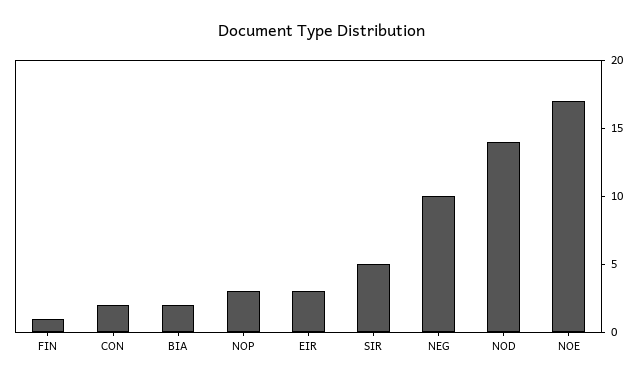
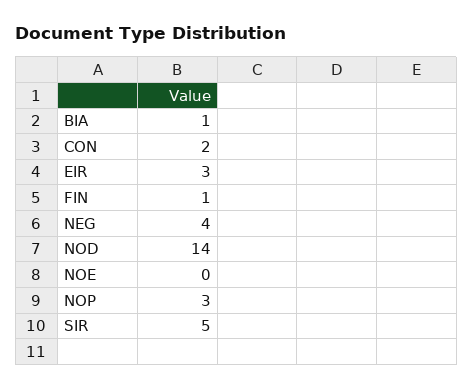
BIA: 2 -> 1
NEG: 10 -> 4
NOE: 17 -> 0

